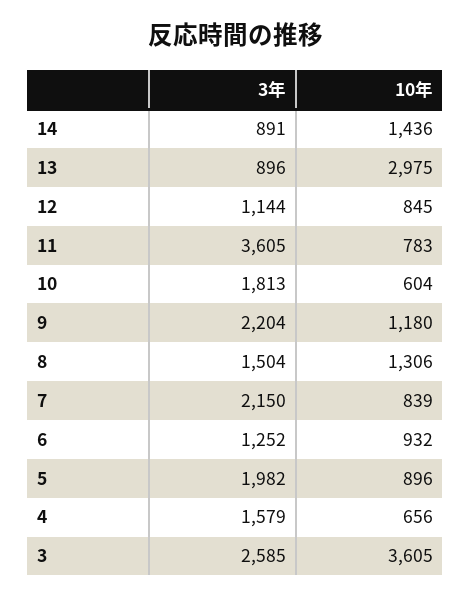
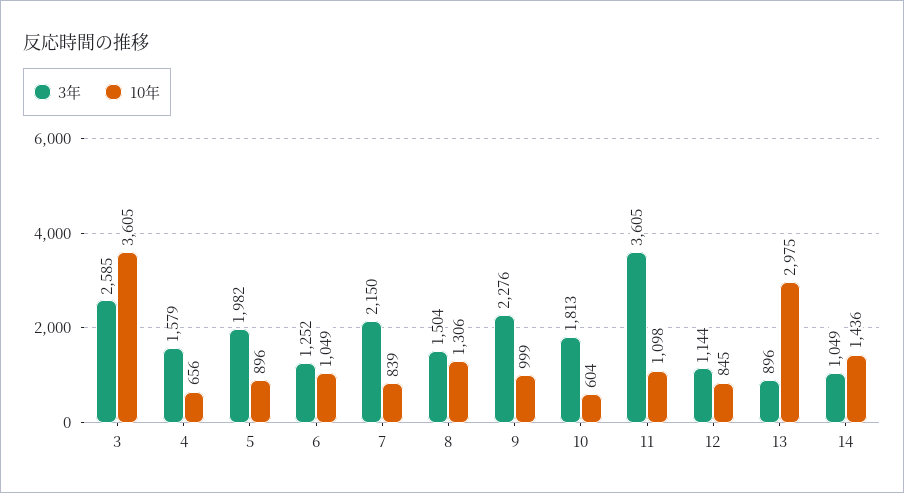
3年, 14: 891 -> 1049
10年, 11: 783 -> 1098
3年, 9: 2204 -> 2276
10年, 9: 1180 -> 999
10年, 6: 932 -> 1049

